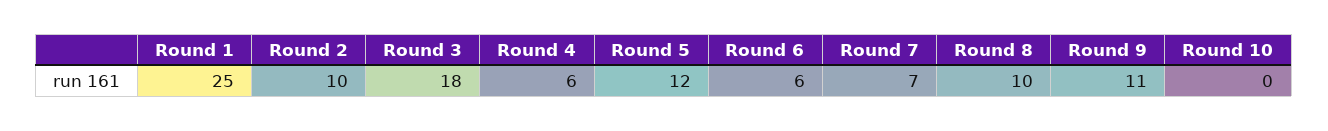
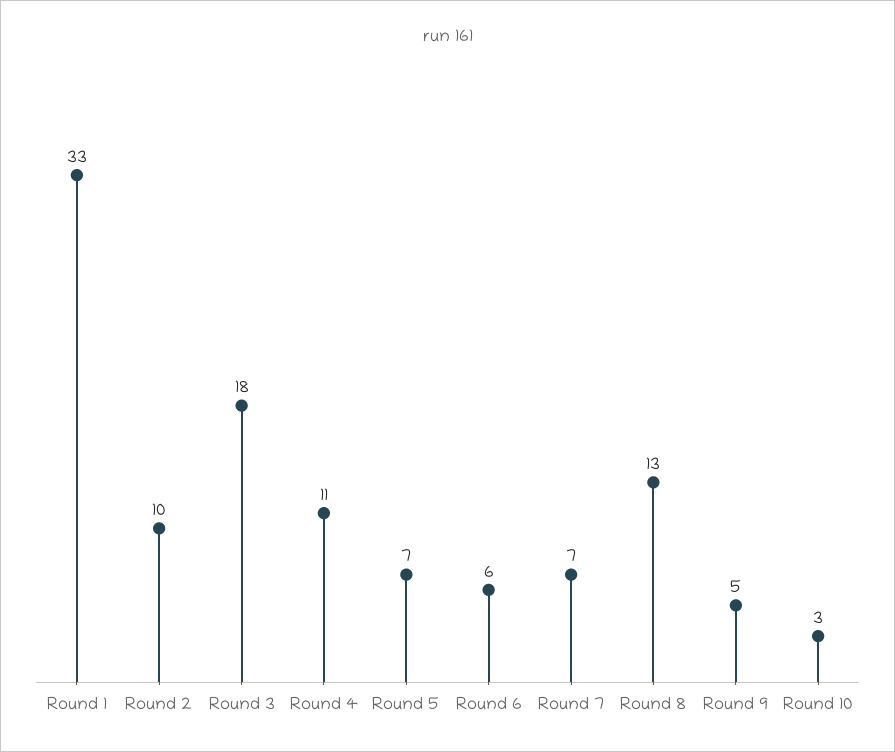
Round 1: 25 -> 33
Round 4: 6 -> 11
Round 5: 12 -> 7
Round 8: 10 -> 13
Round 9: 11 -> 5
Round 10: 0 -> 3

